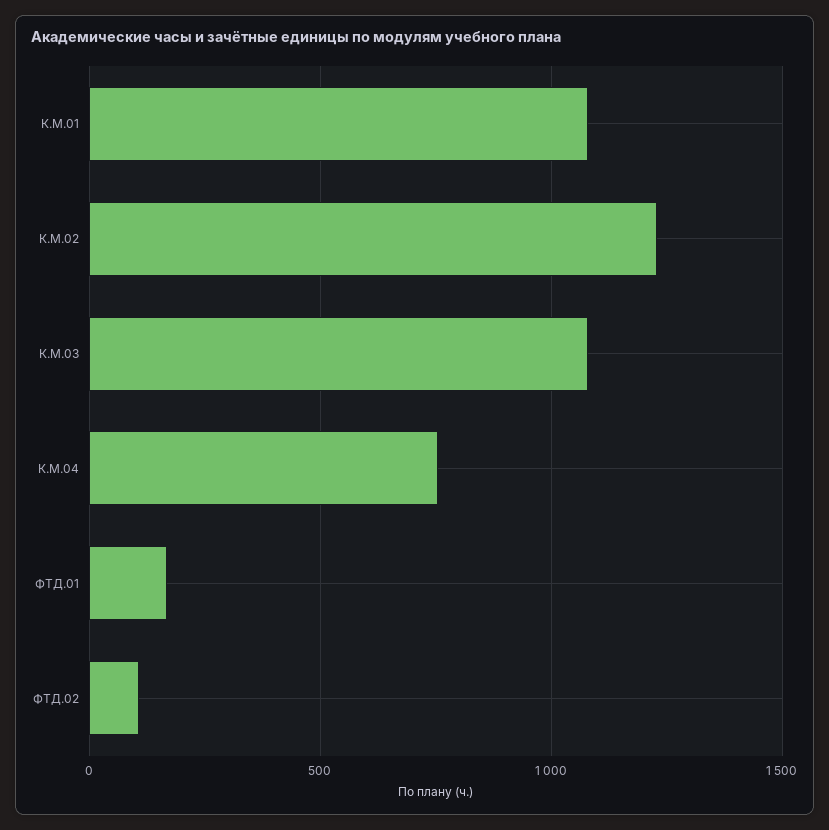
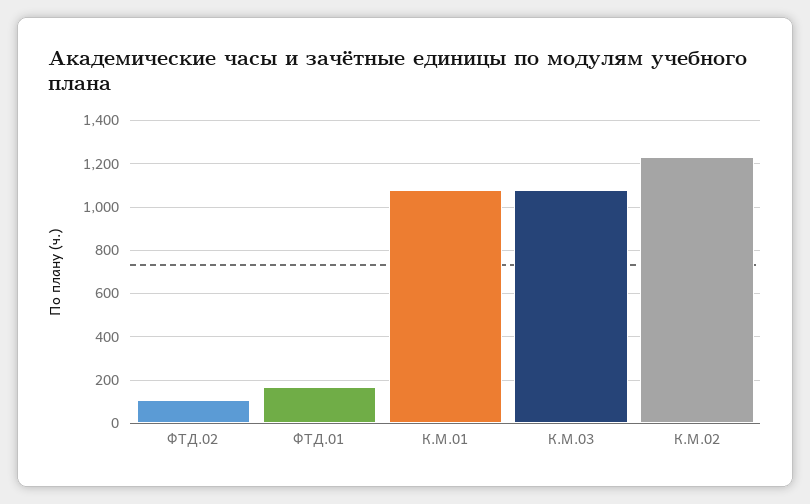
К.М.04: 750 -> none

